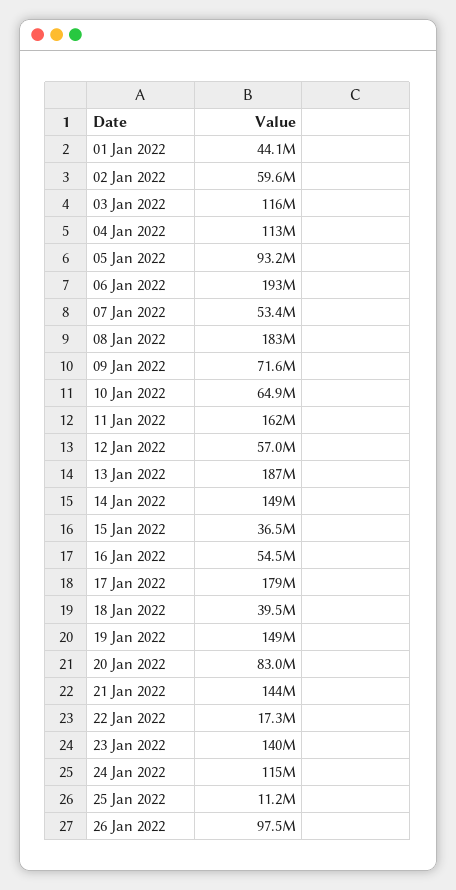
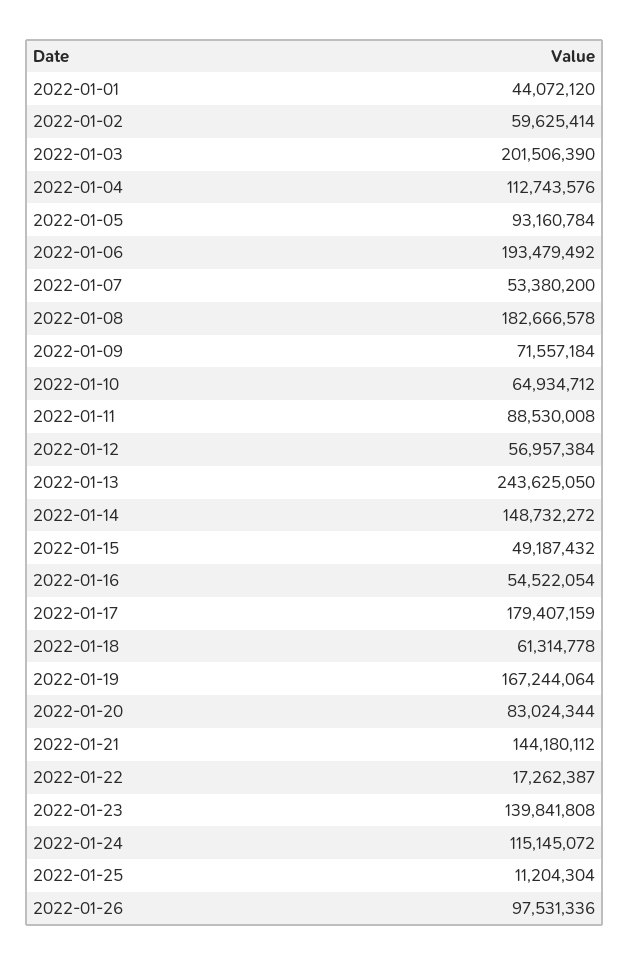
03 Jan 2022: 116000000 -> 201506390
11 Jan 2022: 162000000 -> 88530008
13 Jan 2022: 187000000 -> 243625050
15 Jan 2022: 36500000 -> 49187432
18 Jan 2022: 39500000 -> 61314778
19 Jan 2022: 149000000 -> 167244064

